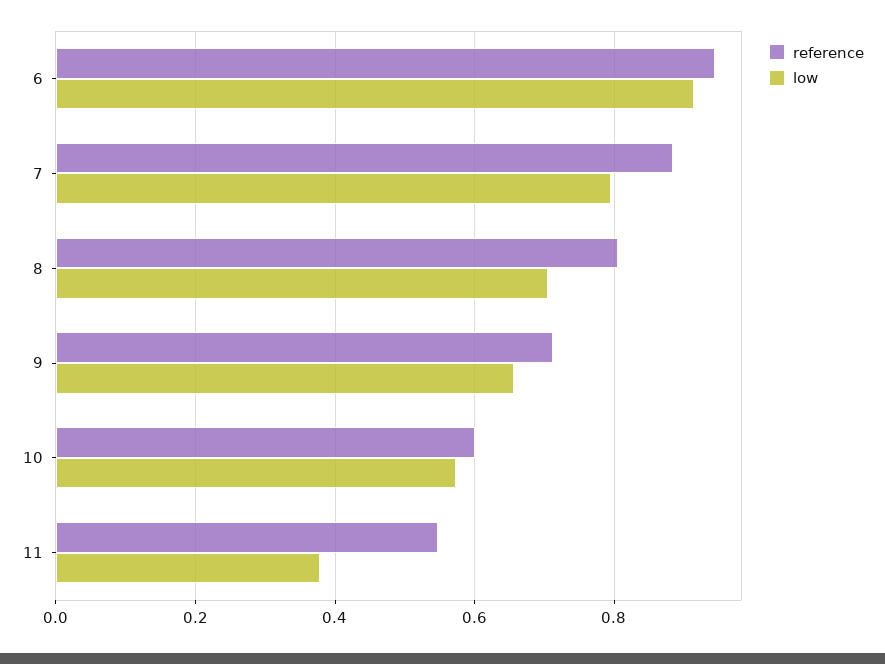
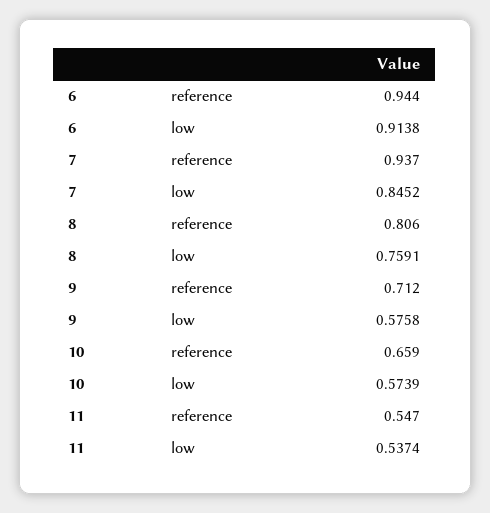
reference, 7: 0.88 -> 0.937
low, 7: 0.8 -> 0.8452
low, 8: 0.7 -> 0.7591
low, 9: 0.66 -> 0.5758
reference, 10: 0.6 -> 0.659
low, 11: 0.38 -> 0.5374

